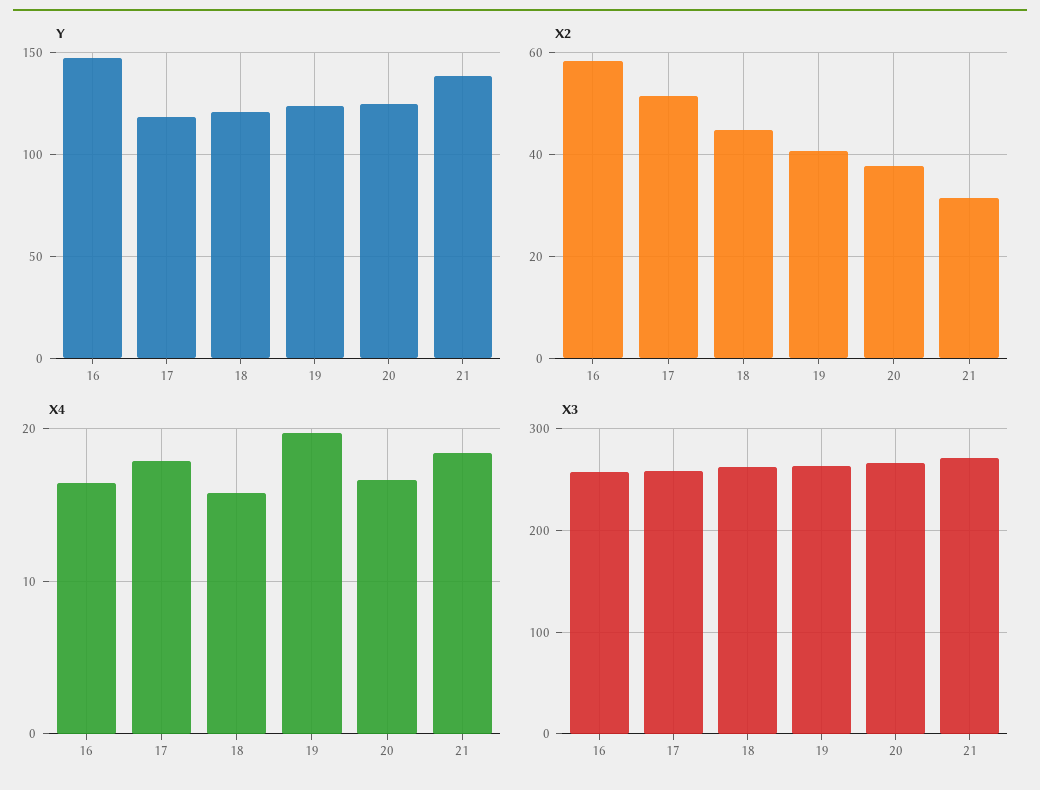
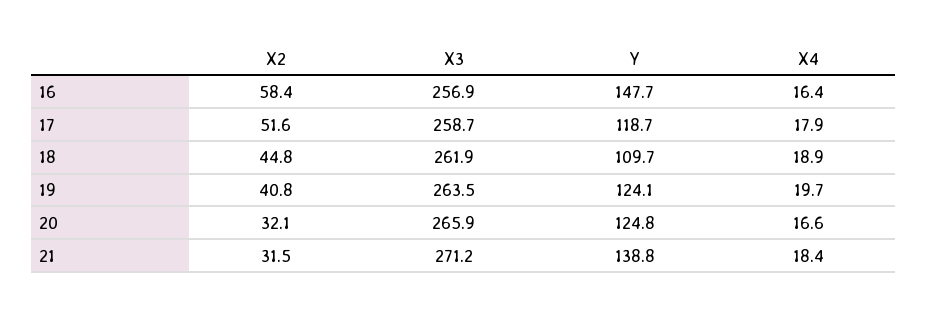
Y, 18: 120 -> 109.7
X2, 20: 38 -> 32.1
X4, 18: 16 -> 18.9

